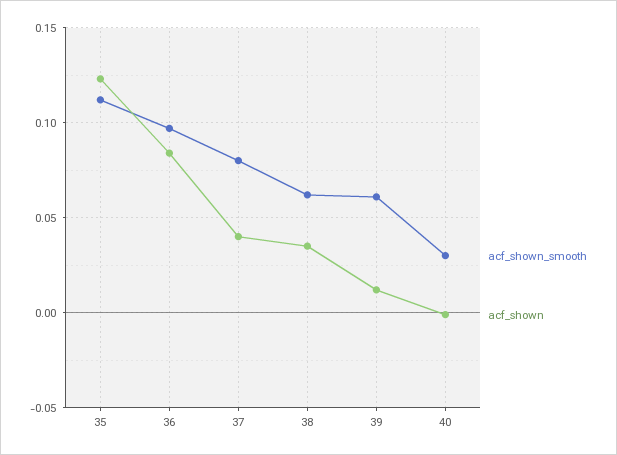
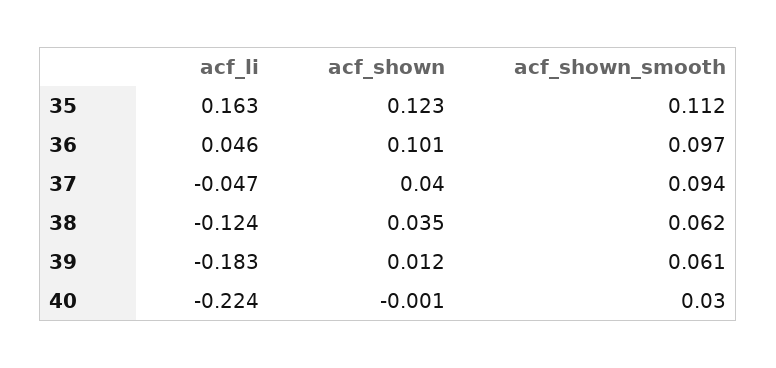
acf_shown, 36: 0.085 -> 0.101
acf_shown_smooth, 37: 0.08 -> 0.094
acf_li, 35: none -> 0.163
acf_li, 36: none -> 0.046
acf_li, 37: none -> -0.047
acf_li, 38: none -> -0.124
acf_li, 39: none -> -0.183
acf_li, 40: none -> -0.224

